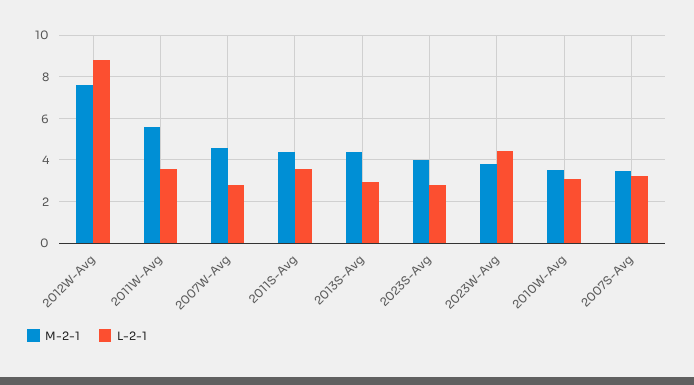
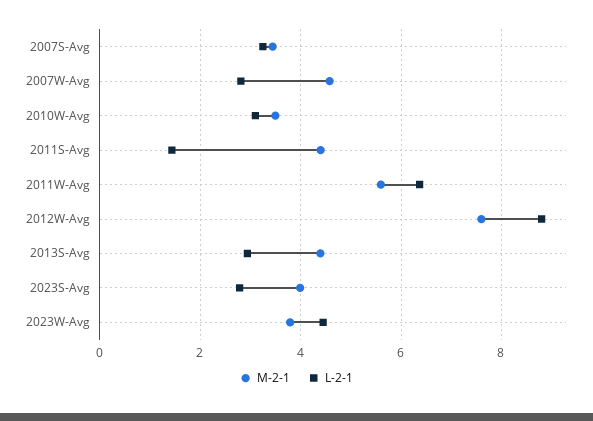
L-2-1, 2011W-Avg: 3.5 -> 6.4
L-2-1, 2011S-Avg: 3.5 -> 1.4

